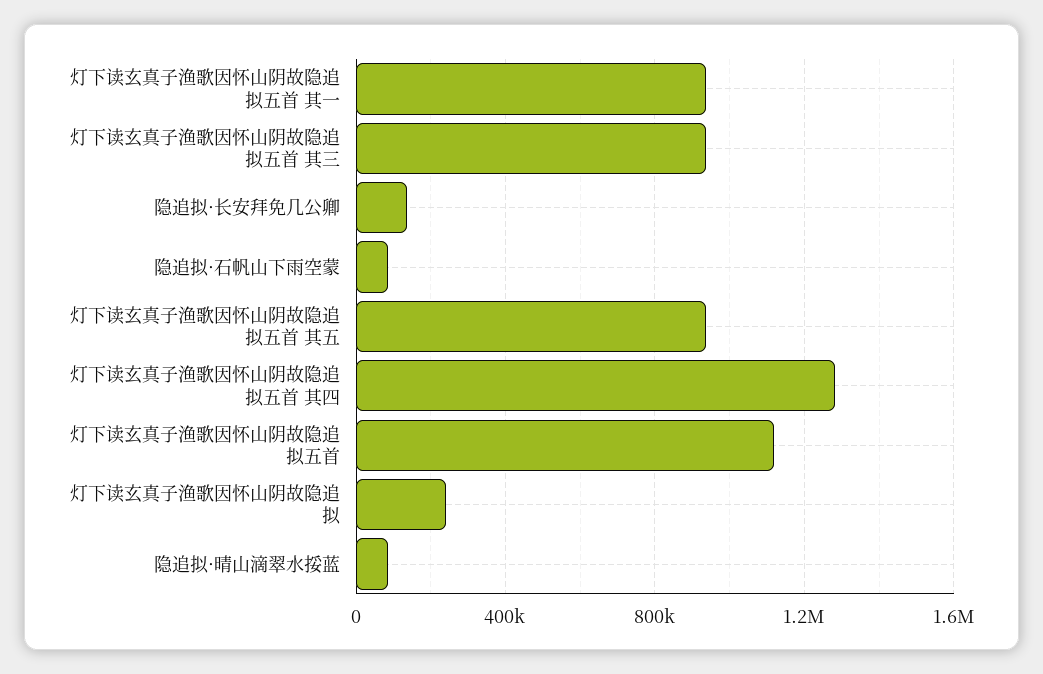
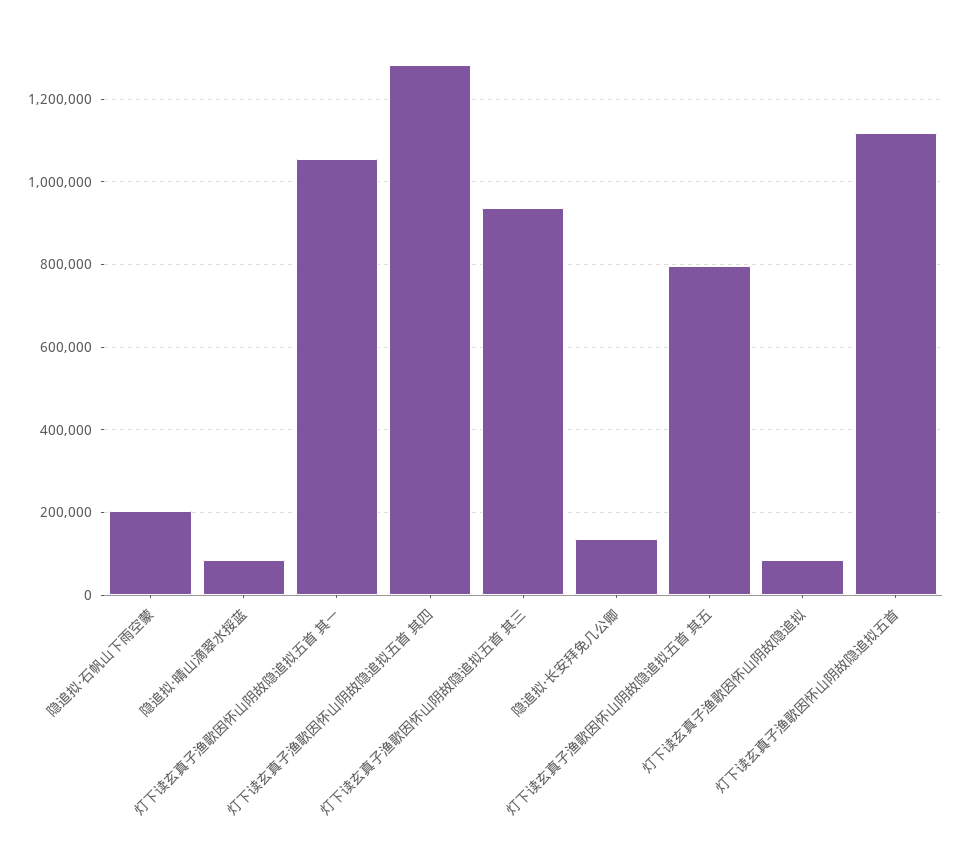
灯下读玄真子渔歌因怀山阴故隐追拟五首 其一: 950000 -> 1060000
隐追拟·石帆山下雨空蒙: 100000 -> 200000
灯下读玄真子渔歌因怀山阴故隐追拟五首 其五: 950000 -> 800000
灯下读玄真子渔歌因怀山阴故隐追拟: 250000 -> 80000

